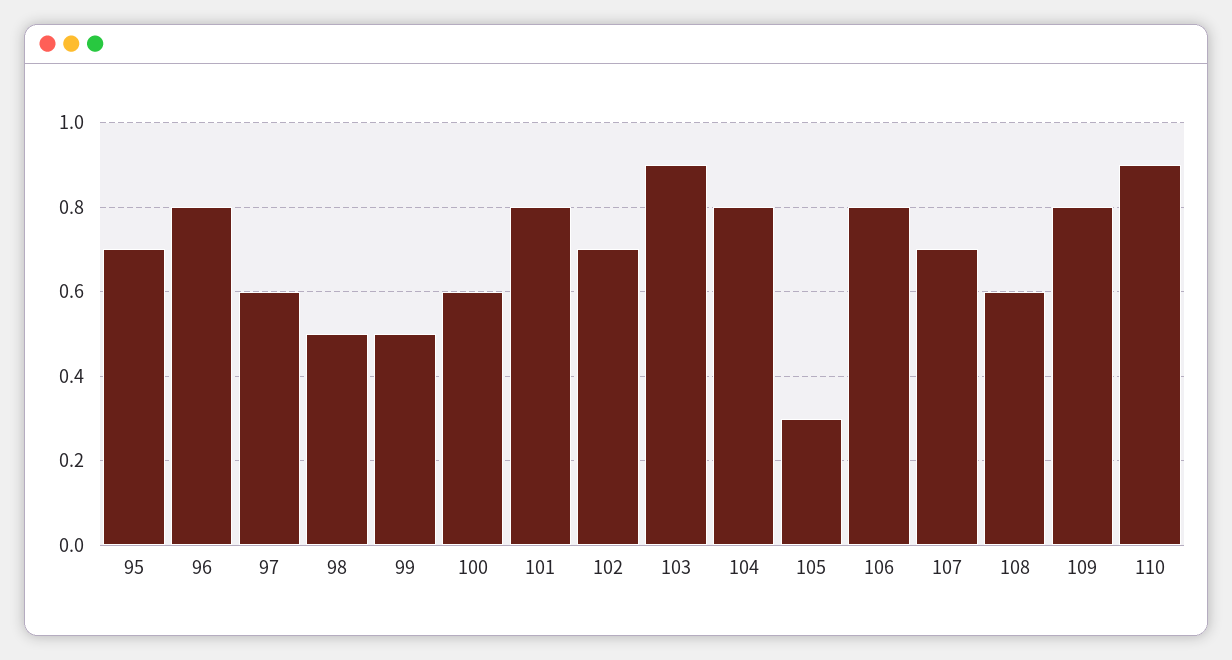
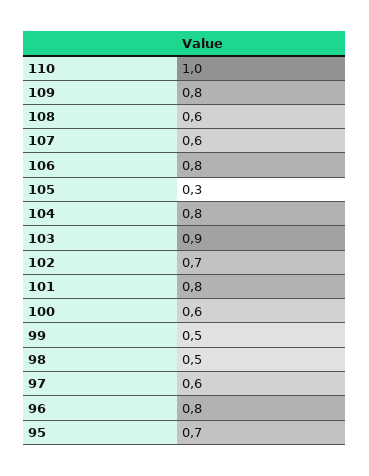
107: 0.7 -> 0.6
110: 0.9 -> 1

